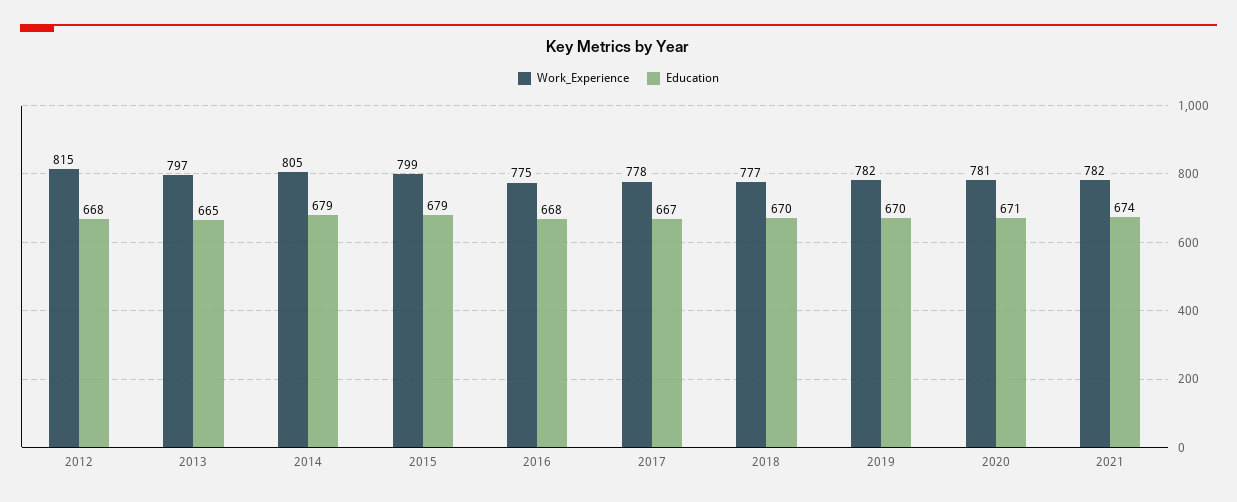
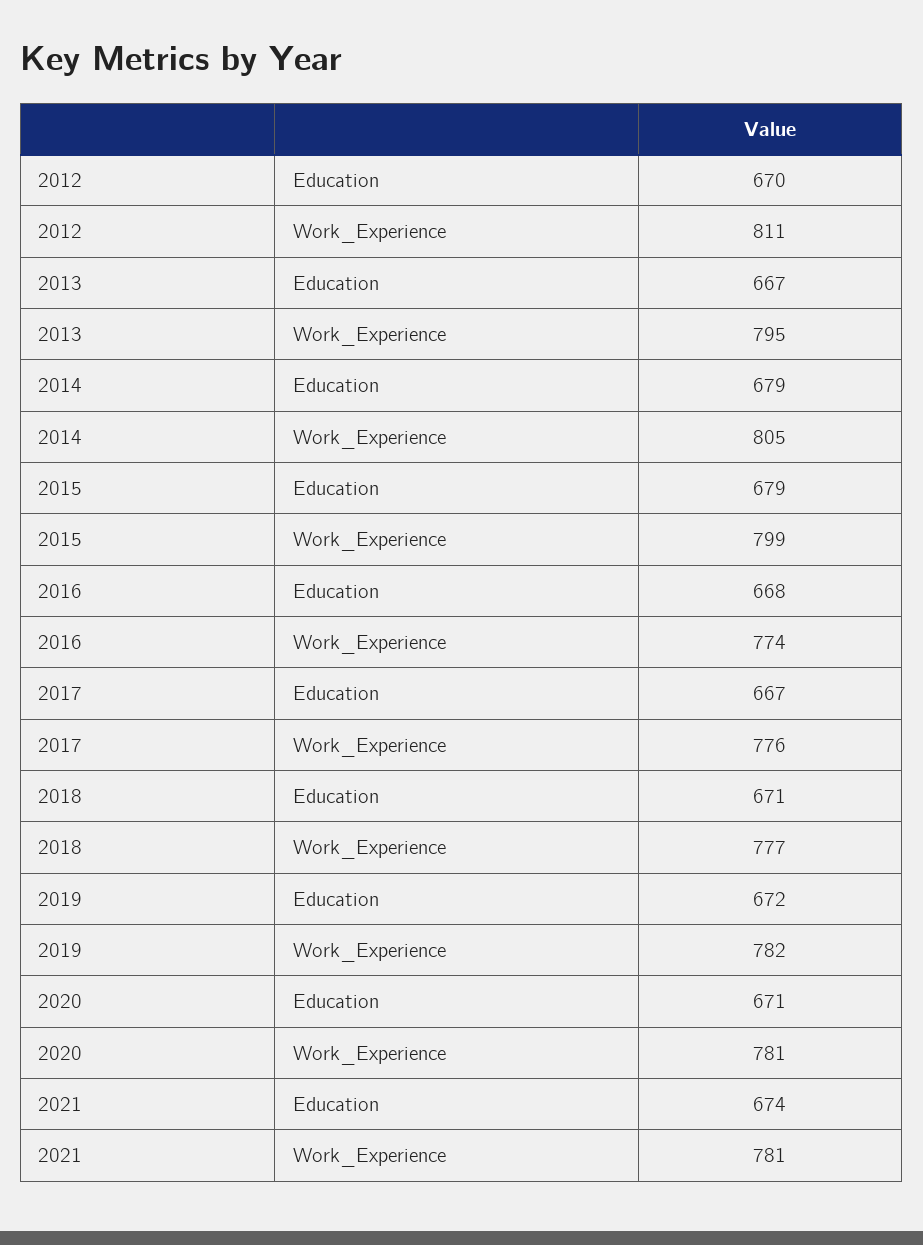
Work_Experience, 2012: 815 -> 811
Education, 2012: 668 -> 670
Work_Experience, 2013: 797 -> 795
Education, 2013: 665 -> 667
Work_Experience, 2016: 775 -> 774
Work_Experience, 2017: 778 -> 776
Education, 2018: 670 -> 671
Education, 2019: 670 -> 672
Work_Experience, 2021: 782 -> 781

